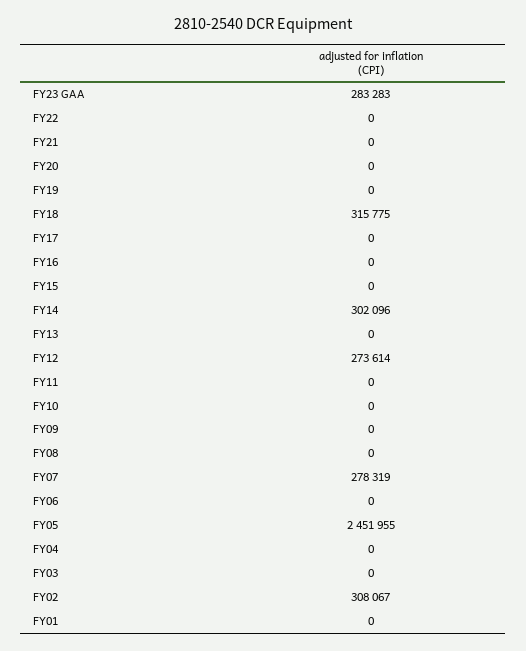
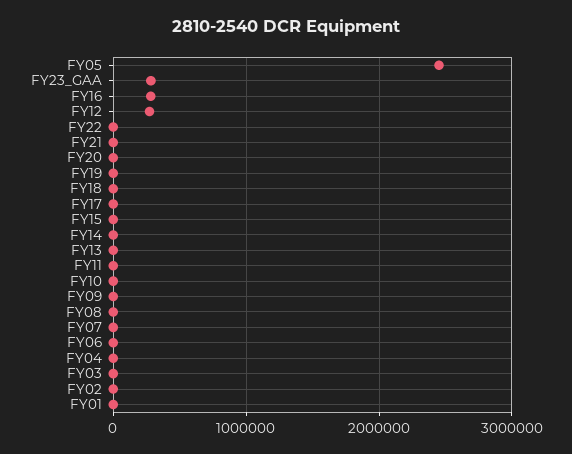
FY18: 315775 -> 0
FY16: 0 -> 300000
FY14: 302096 -> 0
FY07: 278319 -> 0
FY02: 308067 -> 0

